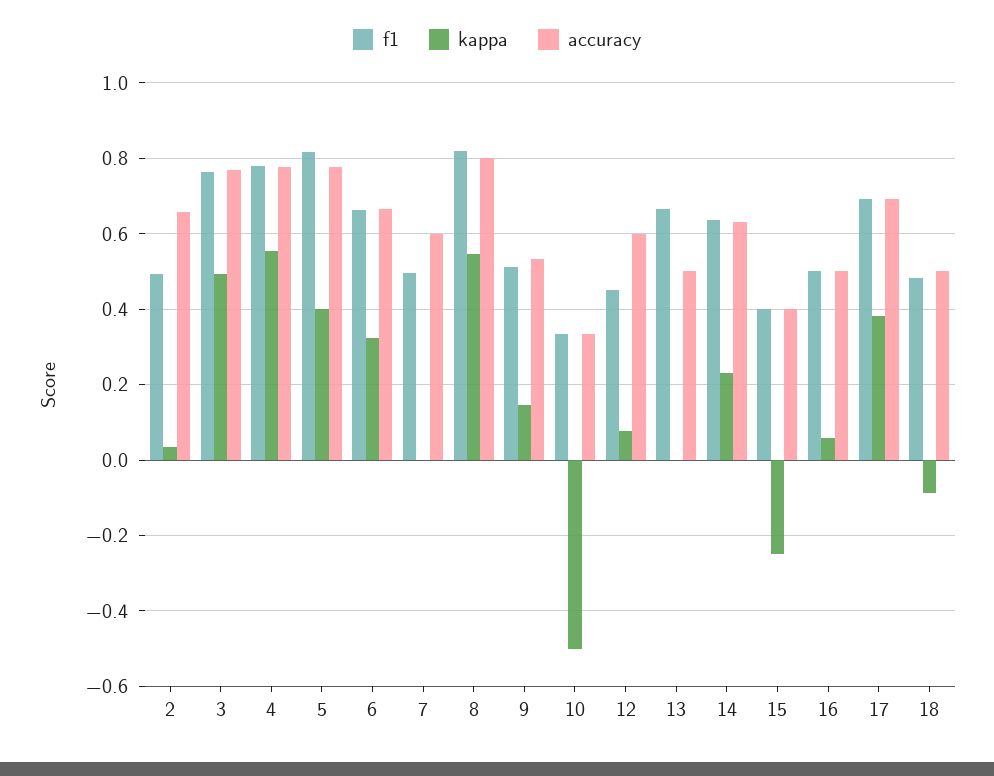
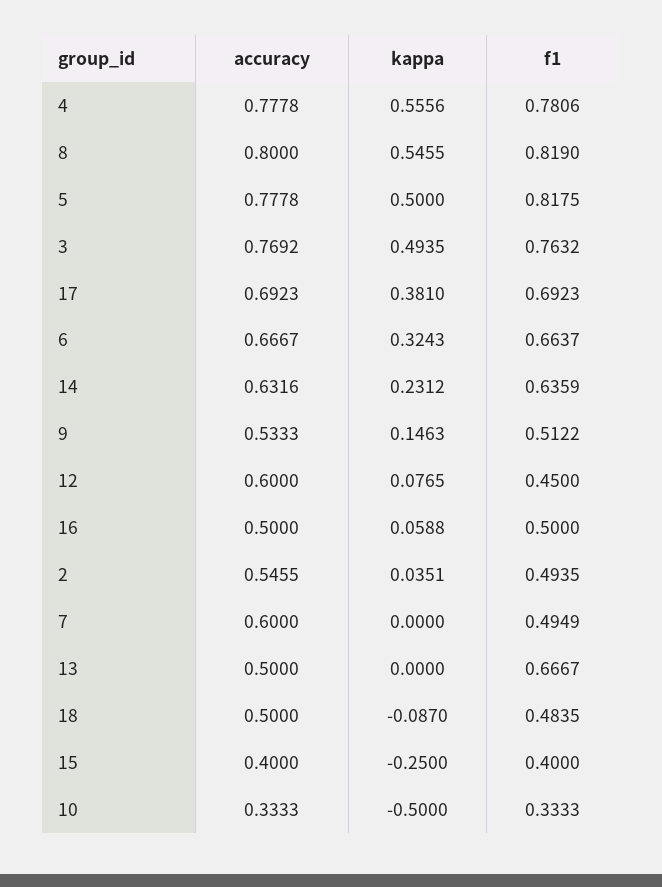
accuracy, 2: 0.66 -> 0.5455
kappa, 5: 0.4 -> 0.5

